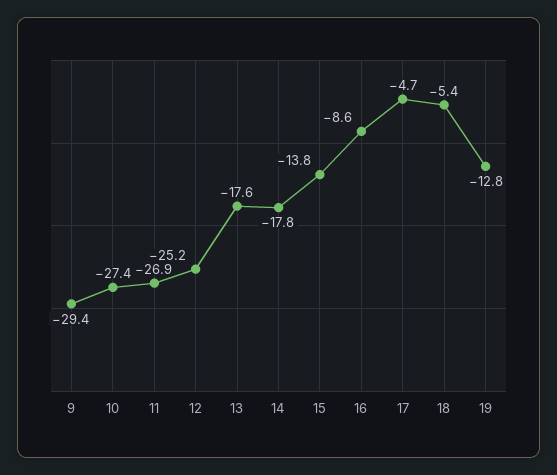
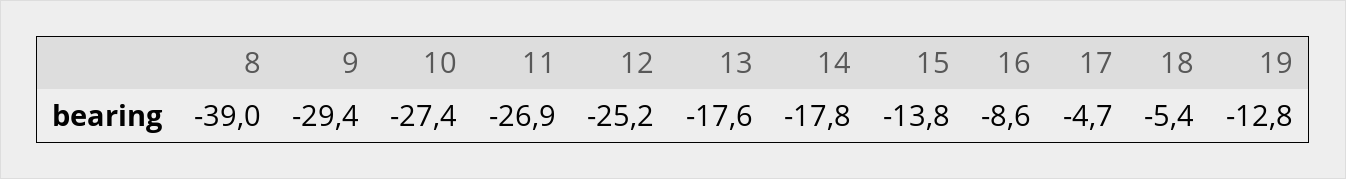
8: none -> -39

